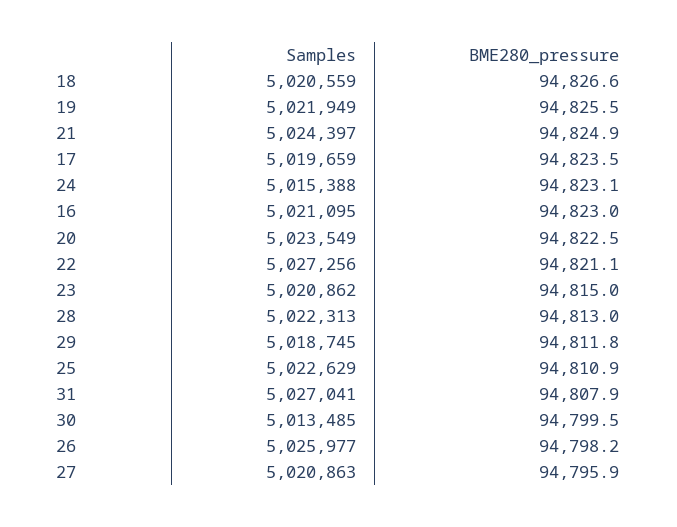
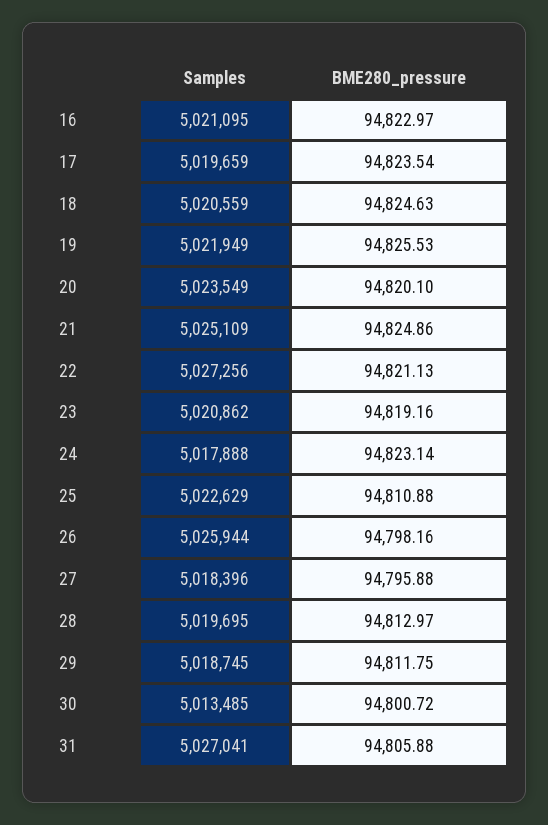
BME280_pressure, 18: 94826.6 -> 94824.63
Samples, 21: 5024397 -> 5025109
Samples, 24: 5015388 -> 5017888
BME280_pressure, 20: 94822.5 -> 94820.1
BME280_pressure, 23: 94815 -> 94819.16
Samples, 28: 5022313 -> 5019695
BME280_pressure, 31: 94807.9 -> 94805.88
BME280_pressure, 30: 94799.5 -> 94800.72
Samples, 26: 5025977 -> 5025944
Samples, 27: 5020863 -> 5018396

